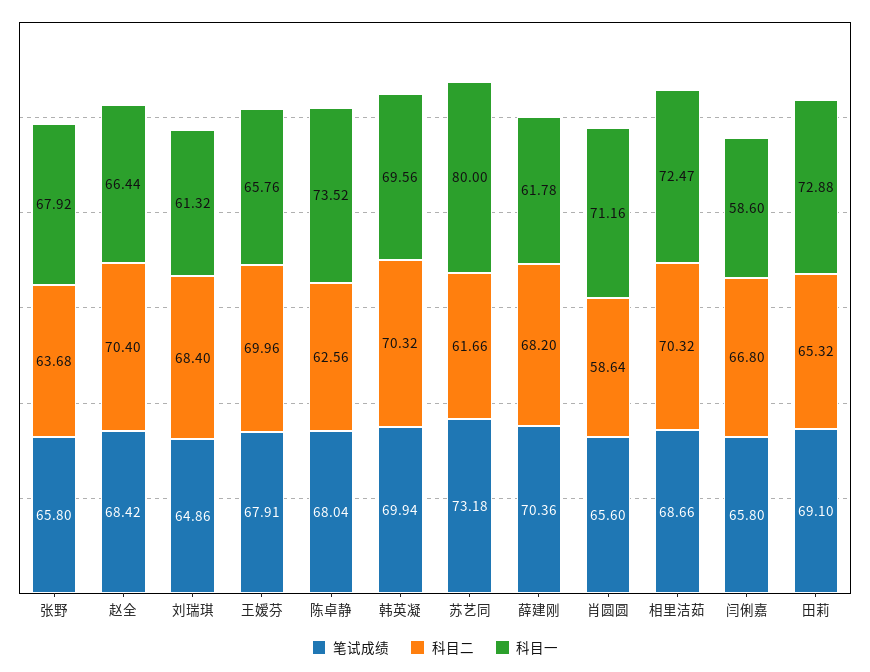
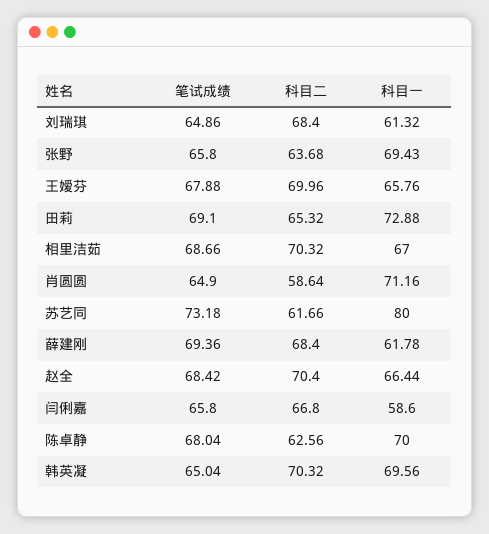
科目一, 张野: 67.92 -> 69.43
笔试成绩, 王嫒芬: 67.91 -> 67.88
科目一, 陈卓静: 73.52 -> 70
笔试成绩, 韩英凝: 69.94 -> 65.04
笔试成绩, 薛建刚: 70.36 -> 69.36
科目二, 薛建刚: 68.2 -> 68.4
笔试成绩, 肖圆圆: 65.6 -> 64.9
科目一, 相里洁茹: 72.47 -> 67

